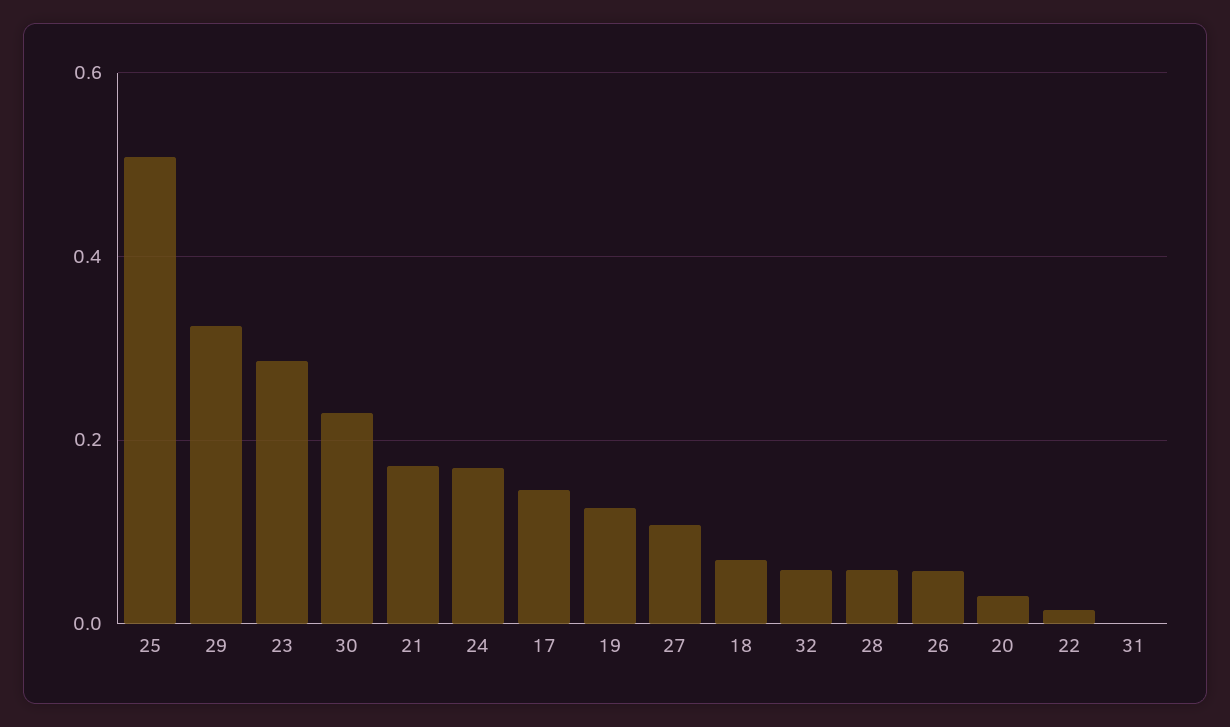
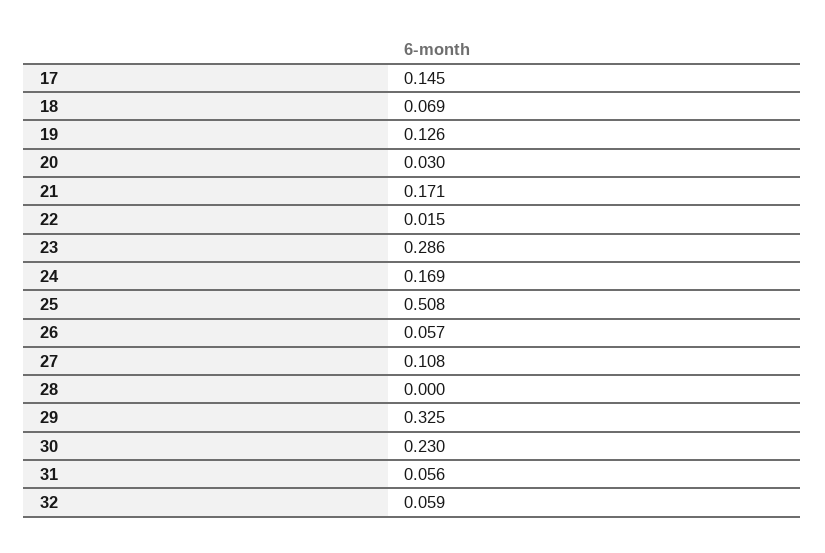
28: 0.06 -> 0
31: 0 -> 0.056

